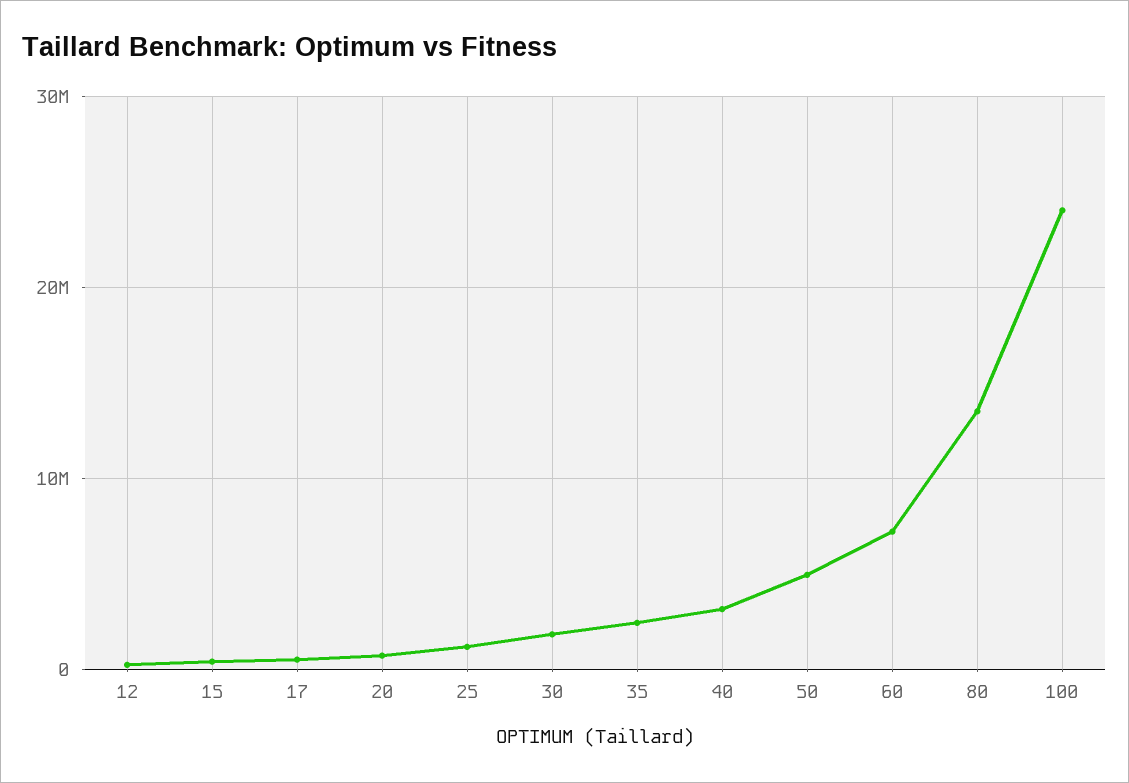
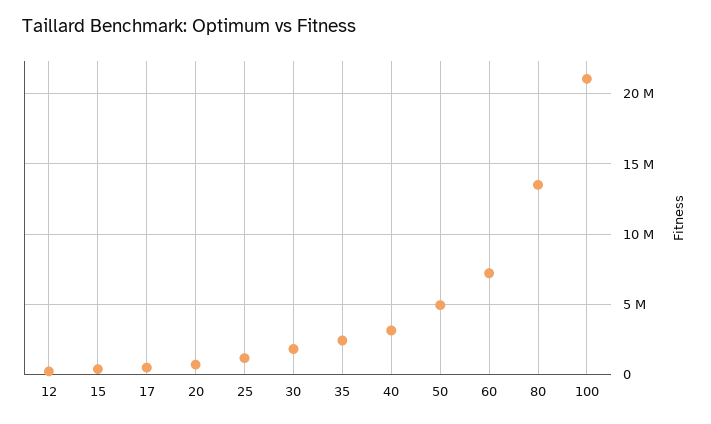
100: 24000000 -> 21000000

